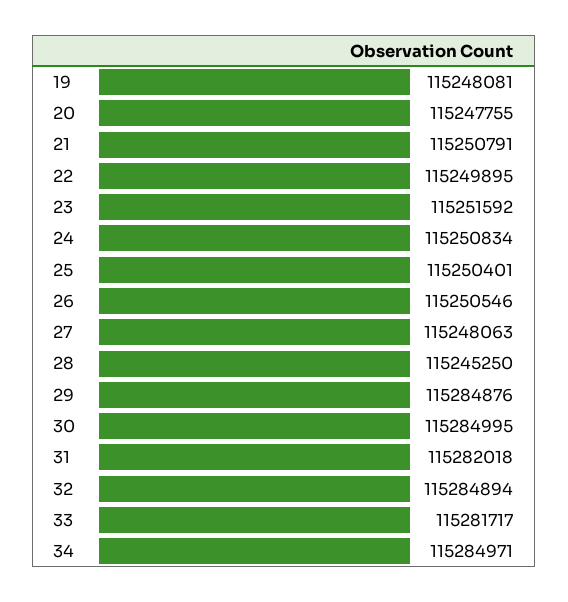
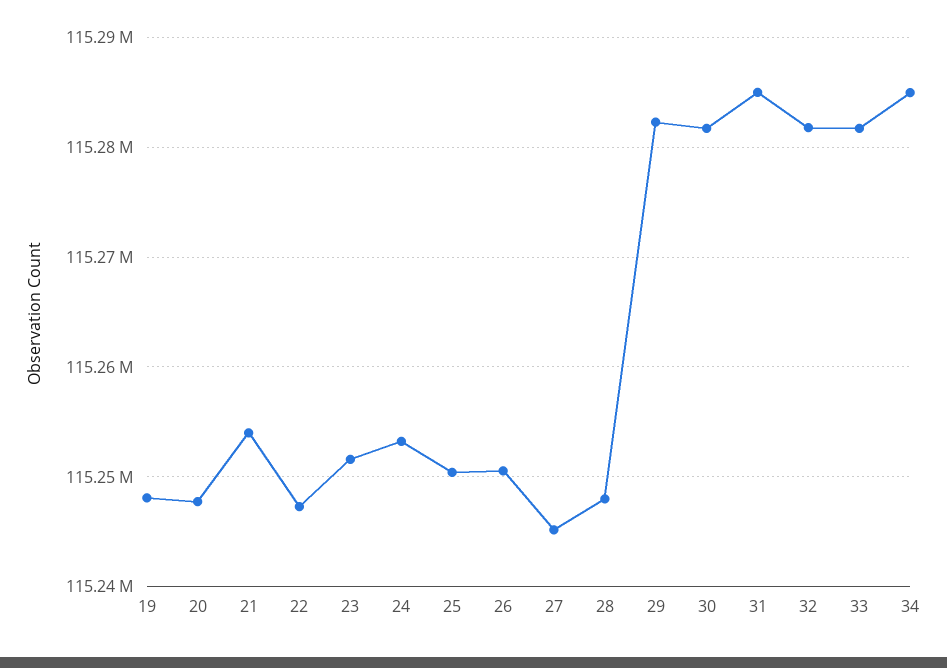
21: 115250791 -> 115254000
22: 115249895 -> 115247000
24: 115250834 -> 115253000
27: 115248063 -> 115245000
28: 115245250 -> 115248000
29: 115284876 -> 115282000
30: 115284995 -> 115282000
31: 115282018 -> 115285000
32: 115284894 -> 115282000

